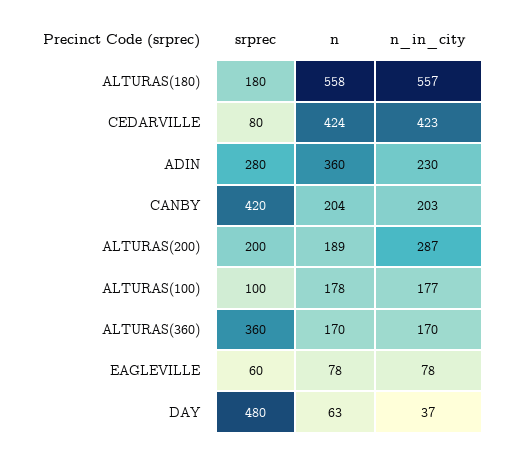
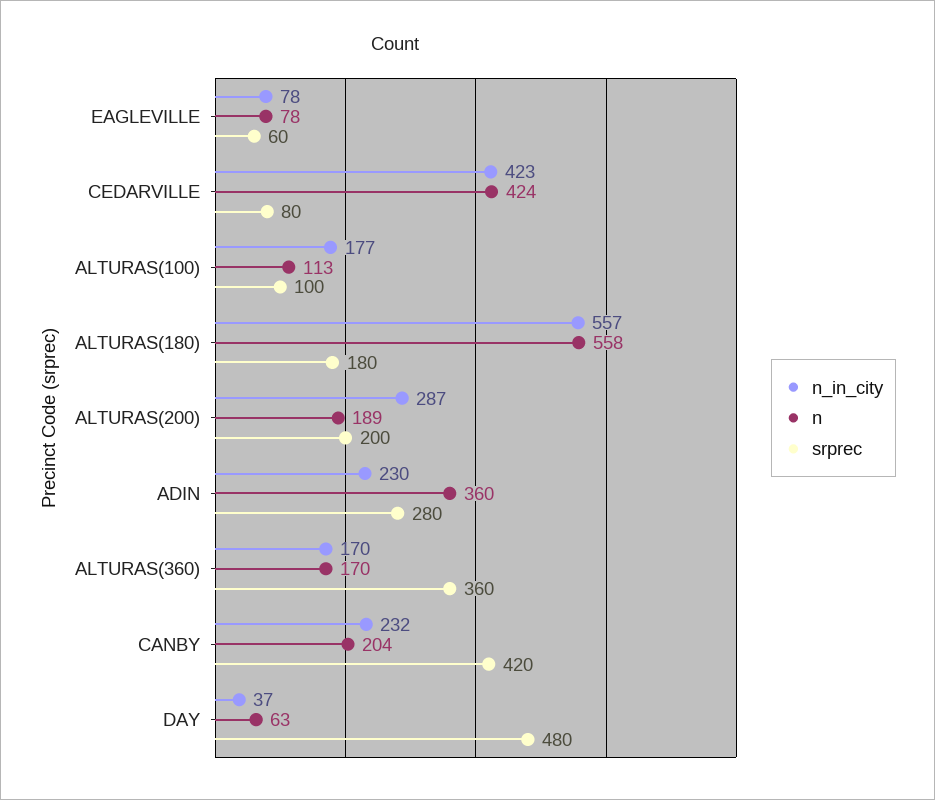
n_in_city, CANBY: 203 -> 232
n, ALTURAS(100): 178 -> 113

